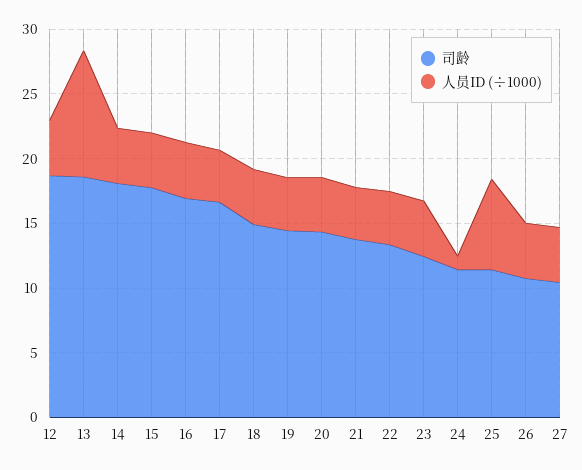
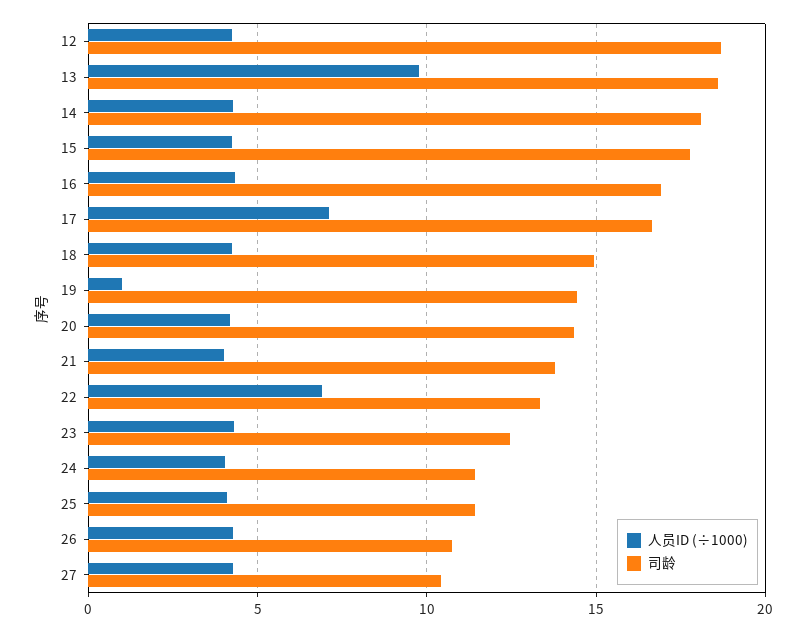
人员ID (÷1000), 17: 4 -> 7
人员ID (÷1000), 19: 4 -> 1
人员ID (÷1000), 22: 4 -> 7
人员ID (÷1000), 24: 1 -> 4
人员ID (÷1000), 25: 7 -> 4

